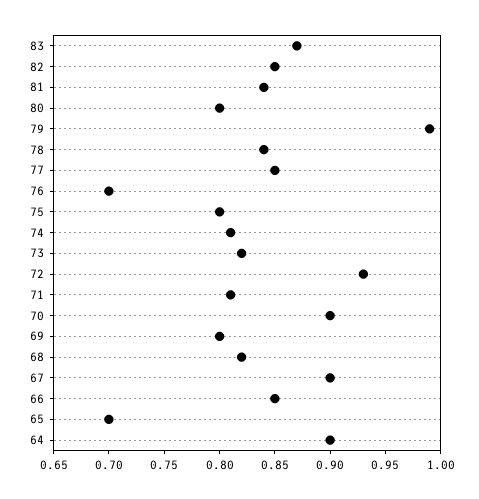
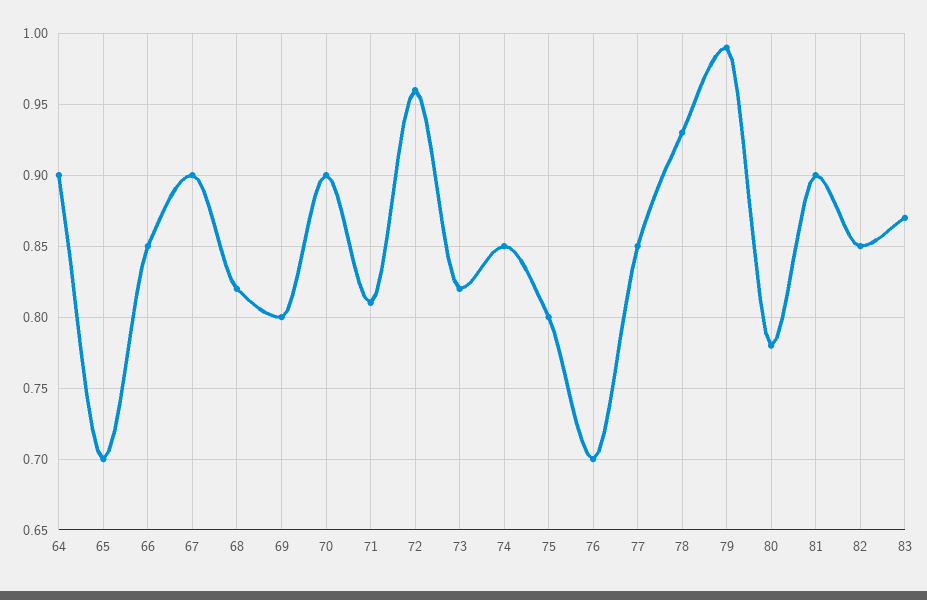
81: 0.84 -> 0.9
80: 0.8 -> 0.78
78: 0.84 -> 0.93
74: 0.81 -> 0.85
72: 0.93 -> 0.96

